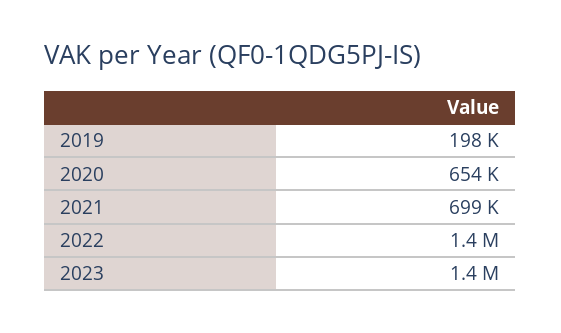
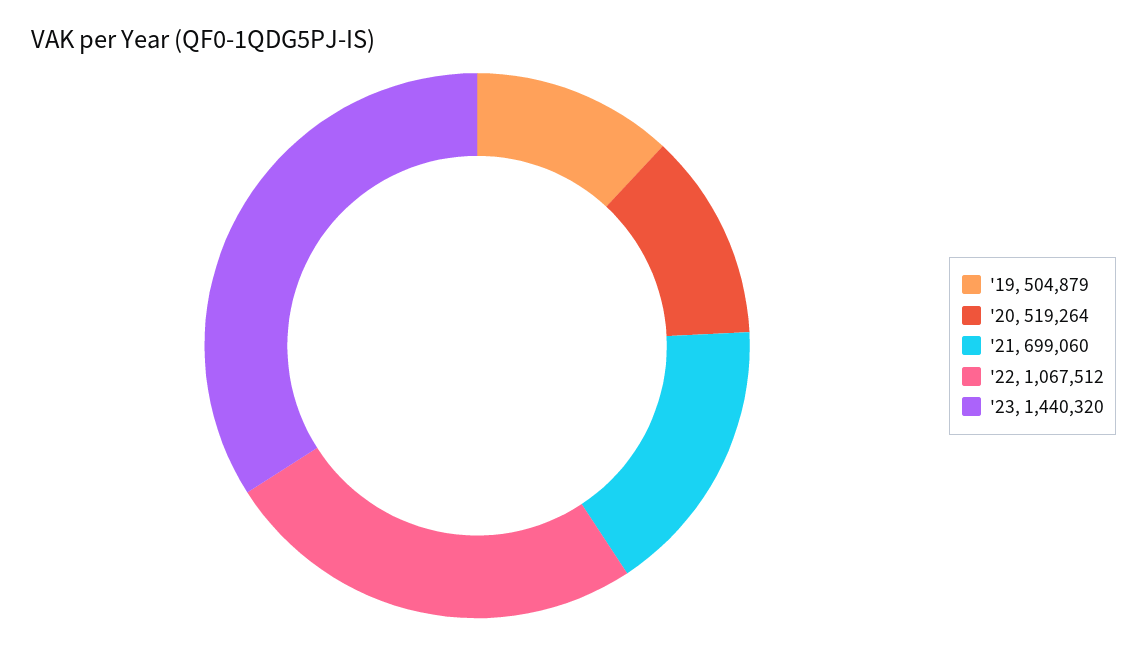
2019: 198000 -> 504879
2020: 654000 -> 519264
2022: 1400000 -> 1067512

